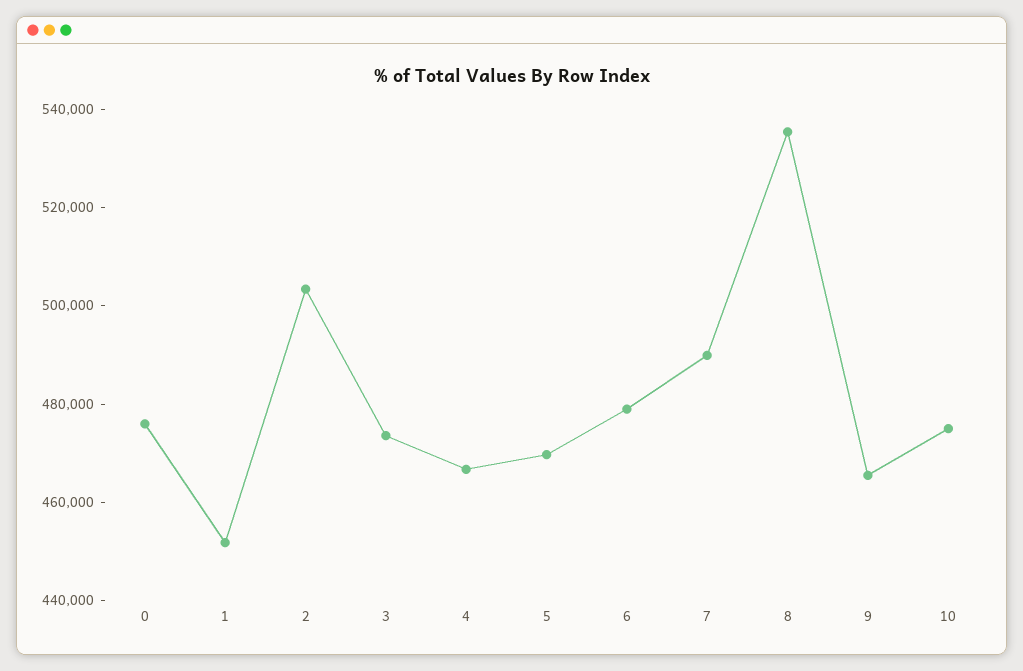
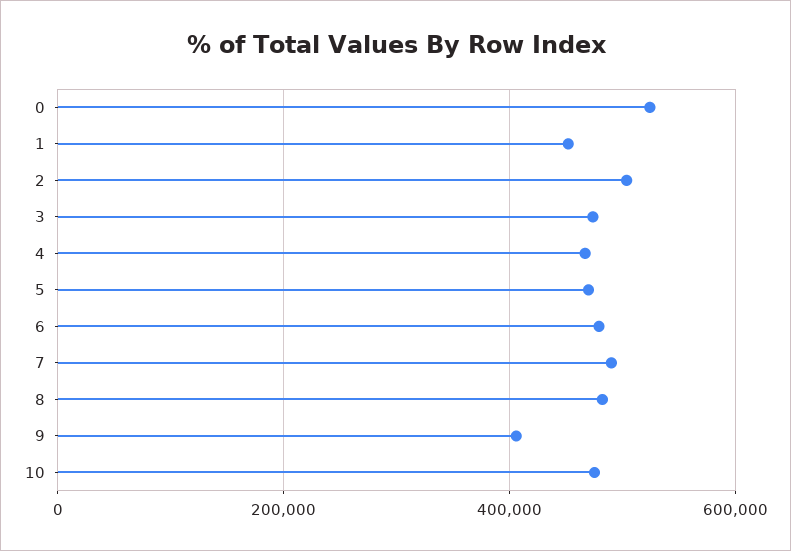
0: 475000 -> 520000
8: 535000 -> 480000
9: 465000 -> 400000

